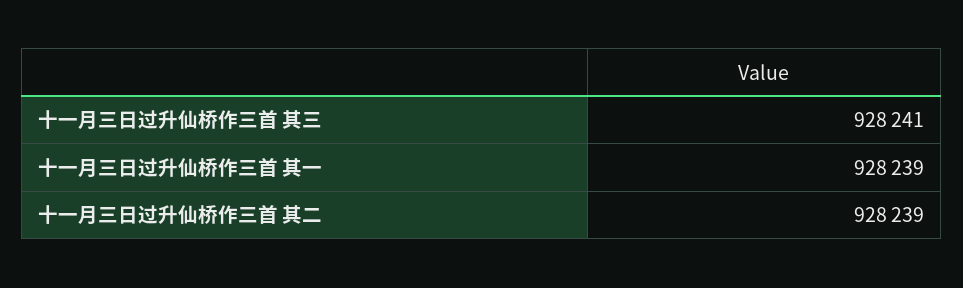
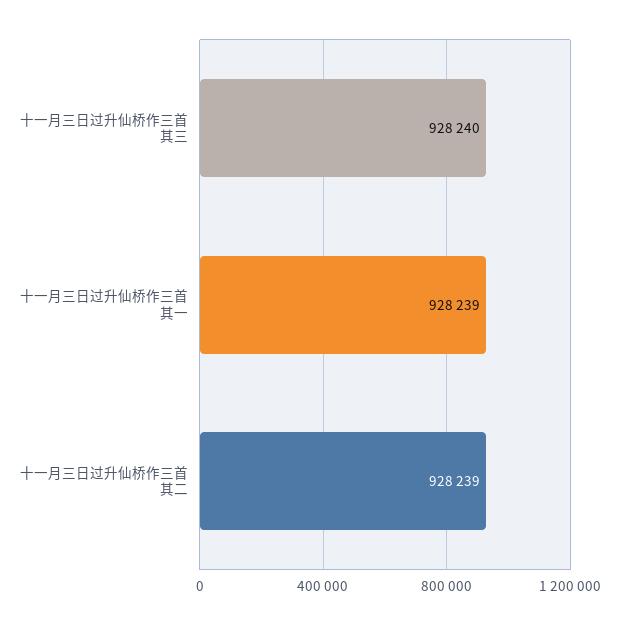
十一月三日过升仙桥作三首 其三: 928241 -> 928240

